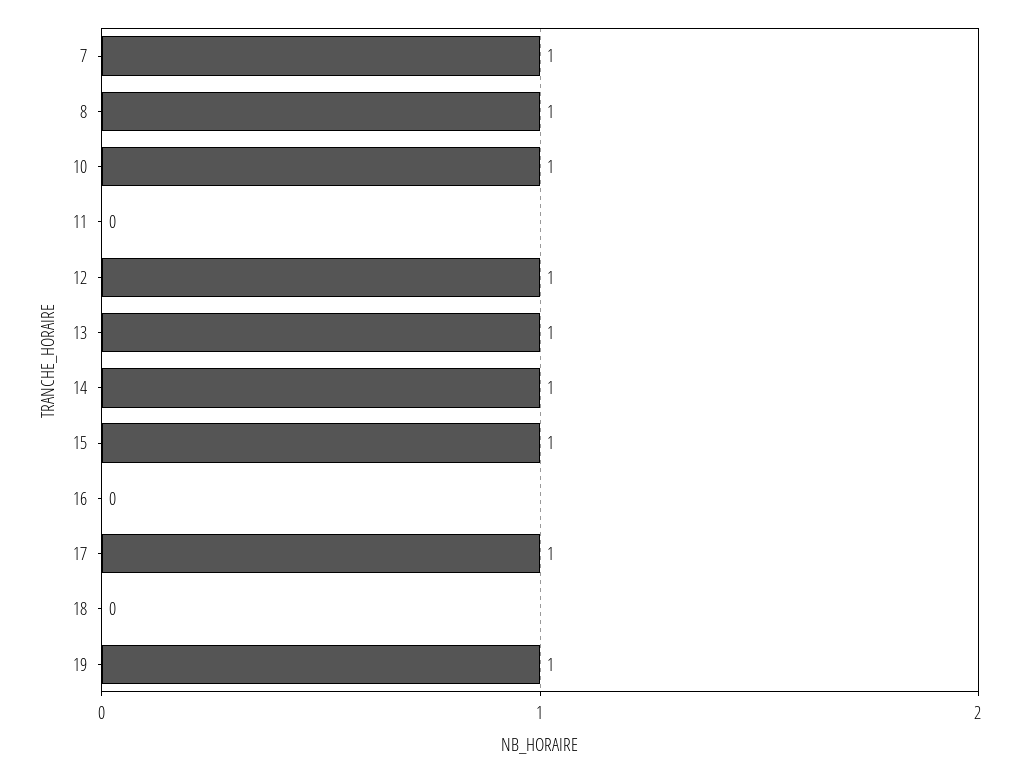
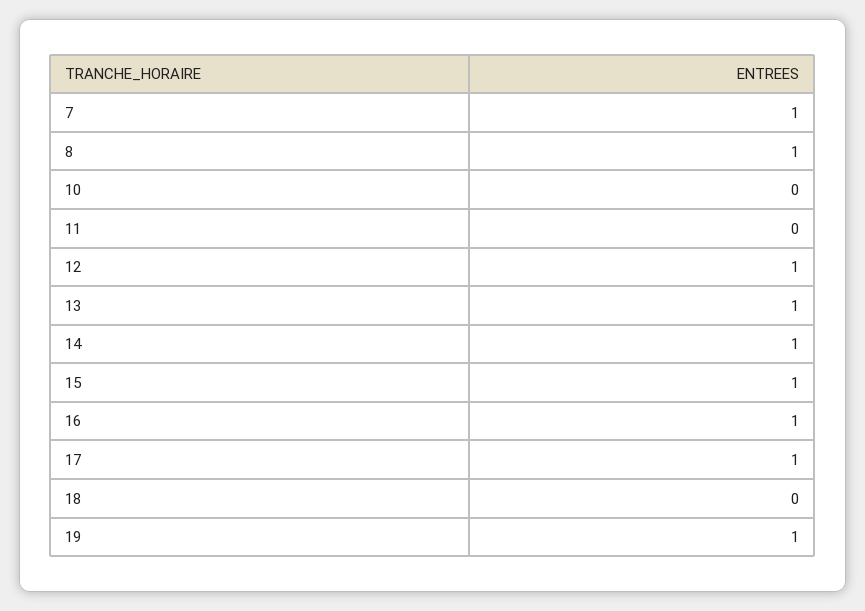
10: 1 -> 0
16: 0 -> 1

